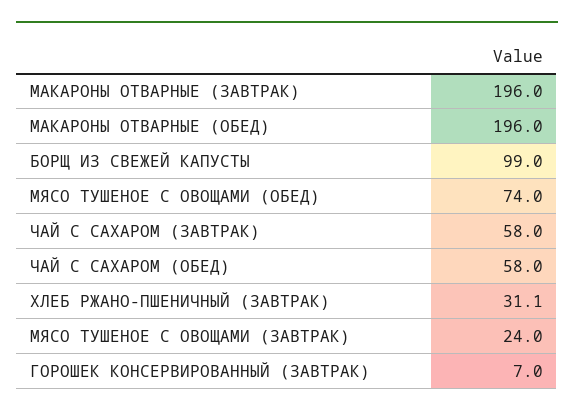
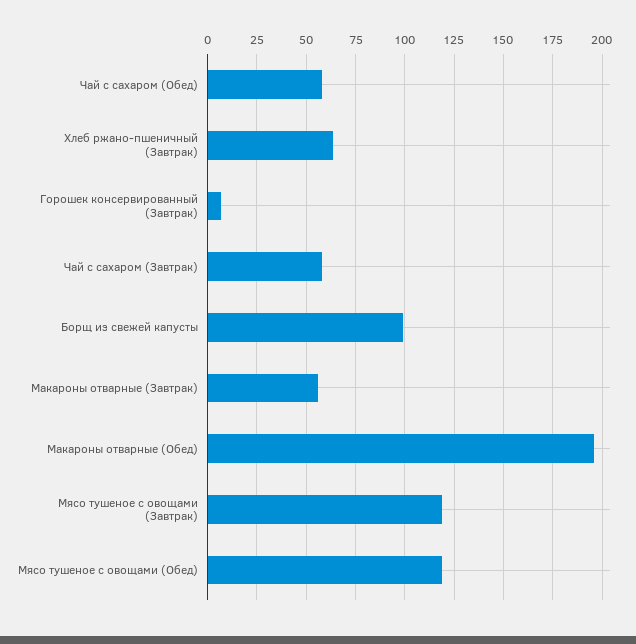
МАКАРОНЫ ОТВАРНЫЕ (ЗАВТРАК): 196 -> 55
МЯСО ТУШЕНОЕ С ОВОЩАМИ (ОБЕД): 74 -> 120
ХЛЕБ РЖАНО-ПШЕНИЧНЫЙ (ЗАВТРАК): 31.1 -> 65
МЯСО ТУШЕНОЕ С ОВОЩАМИ (ЗАВТРАК): 24 -> 120

